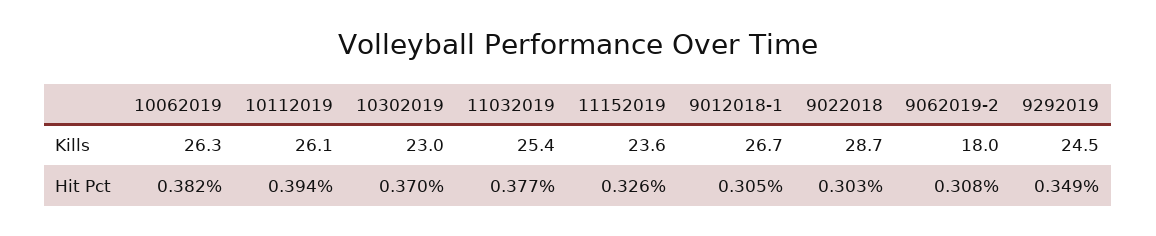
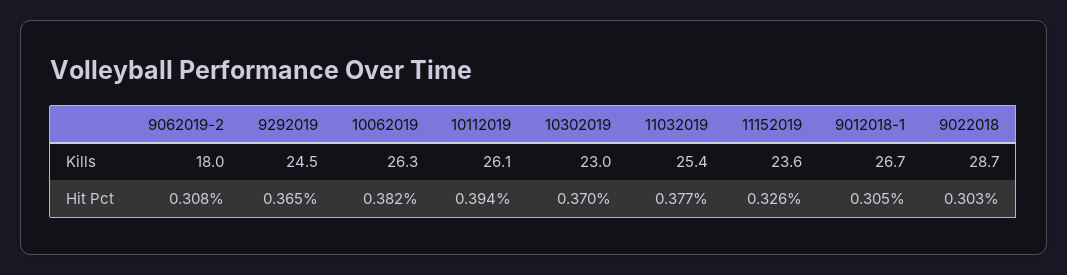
9292019, Hit Pct: 0.349 -> 0.365

